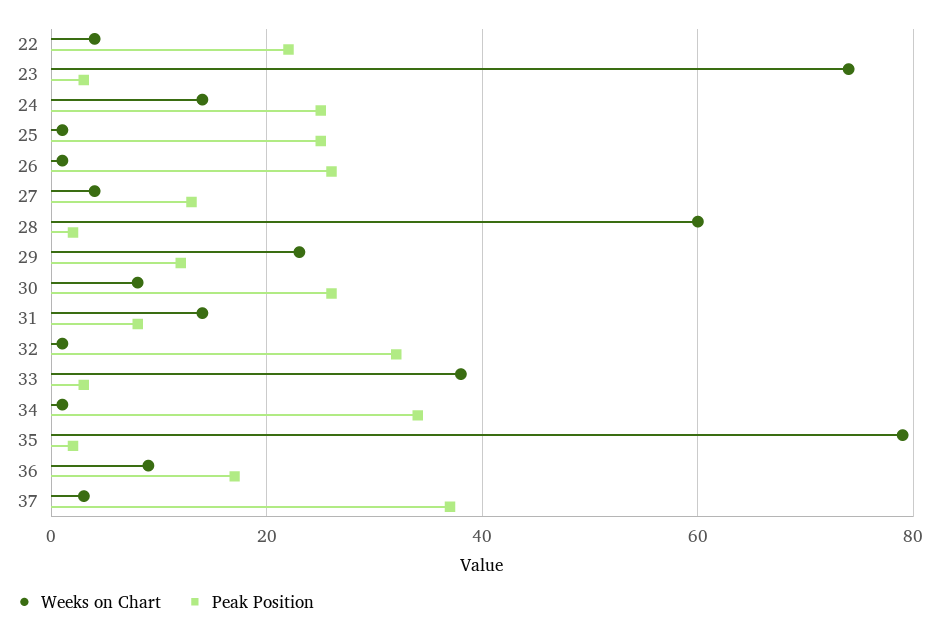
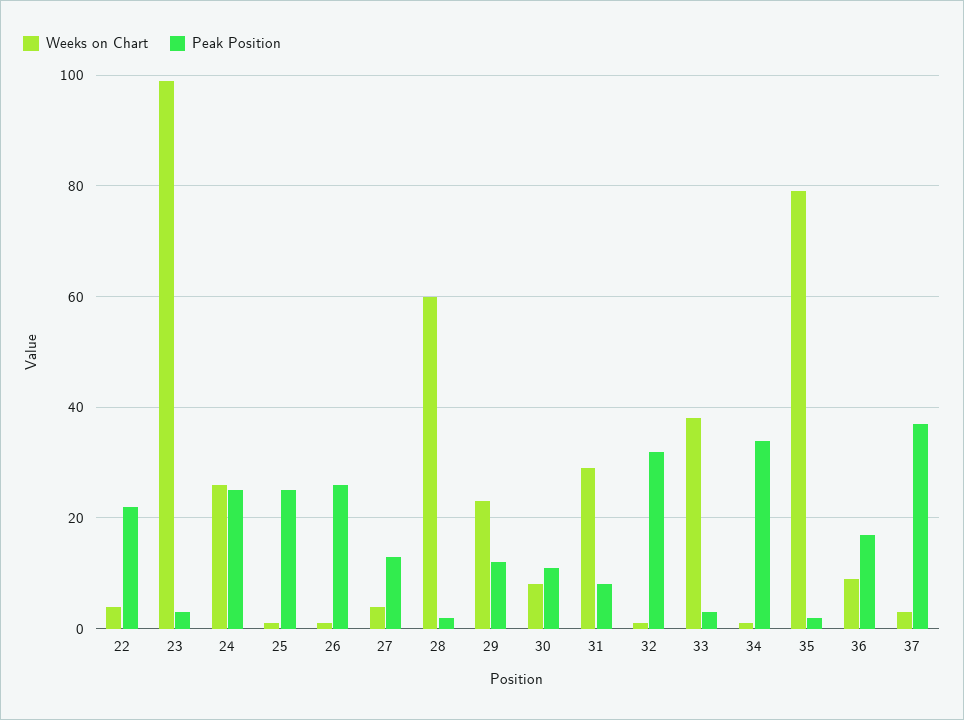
Weeks on Chart, 23: 75 -> 100
Weeks on Chart, 24: 15 -> 25
Peak Position, 30: 25 -> 10
Weeks on Chart, 31: 15 -> 30

